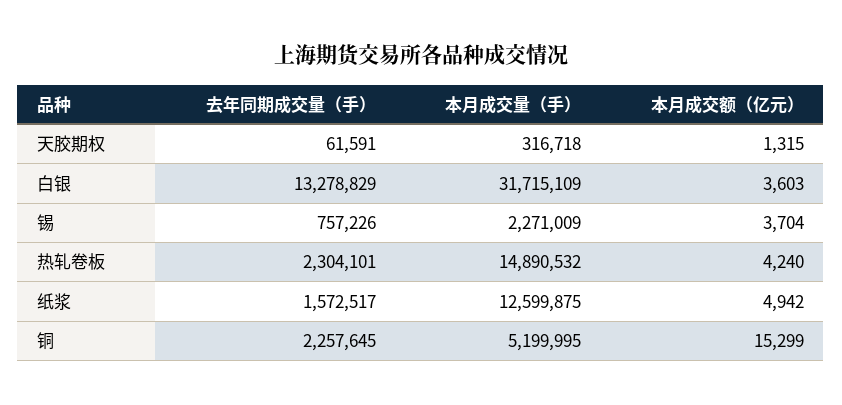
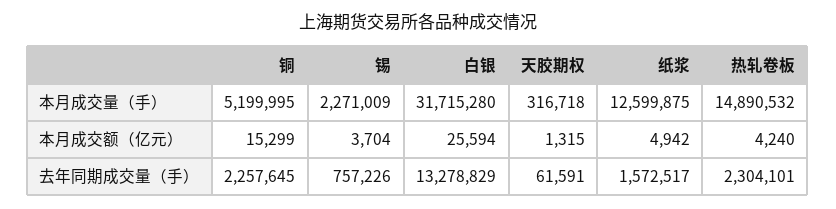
本月成交量（手）, 白银: 31715109 -> 31715280
本月成交额（亿元）, 白银: 3603 -> 25594

